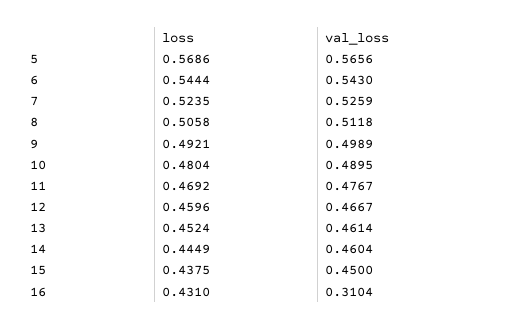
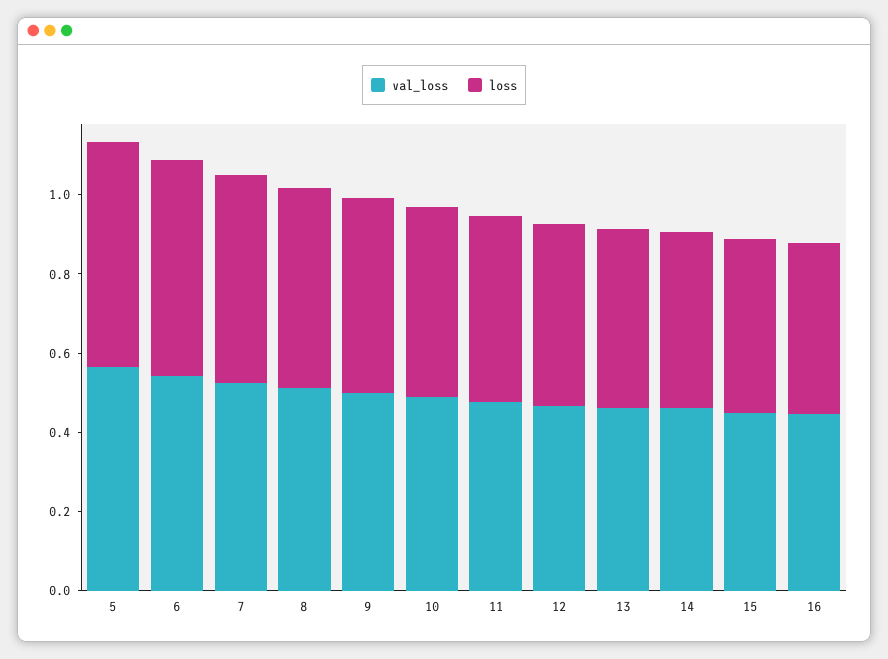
val_loss, 16: 0.3104 -> 0.45

